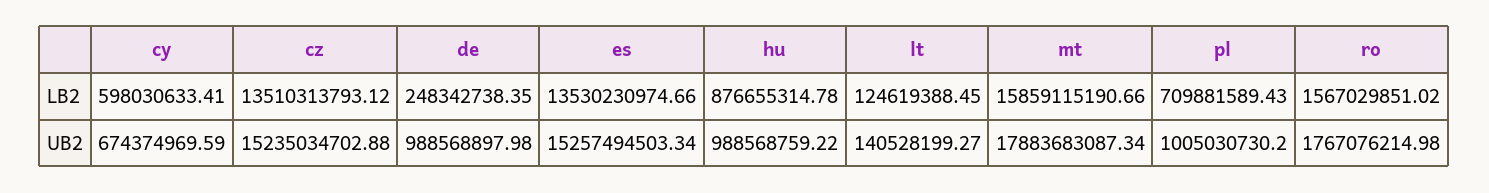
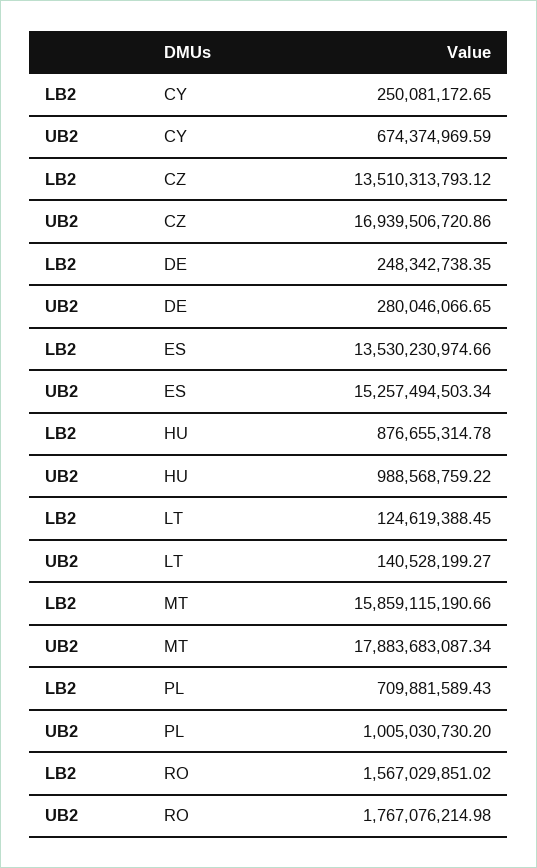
cy, LB2: 598030633.41 -> 250081172.65
cz, UB2: 15235034702.88 -> 16939506720.86
de, UB2: 988568897.98 -> 280046066.65

